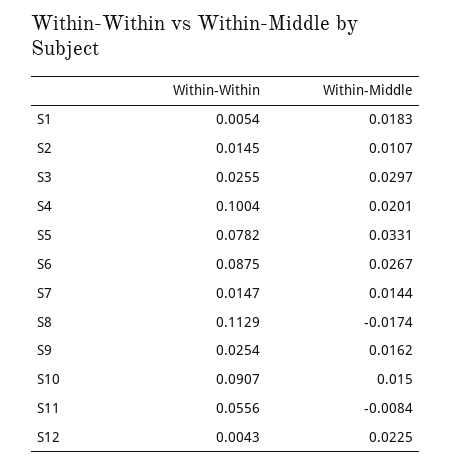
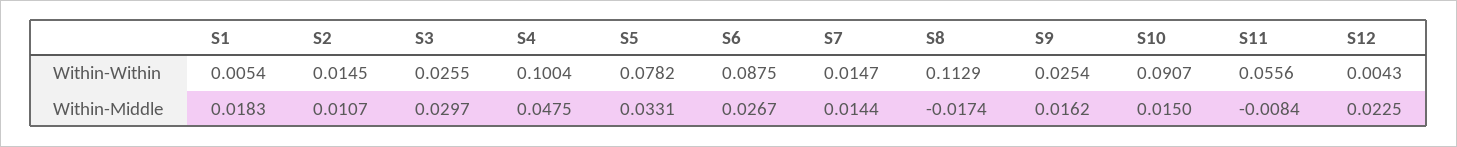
Within-Middle, S4: 0.0201 -> 0.0475

